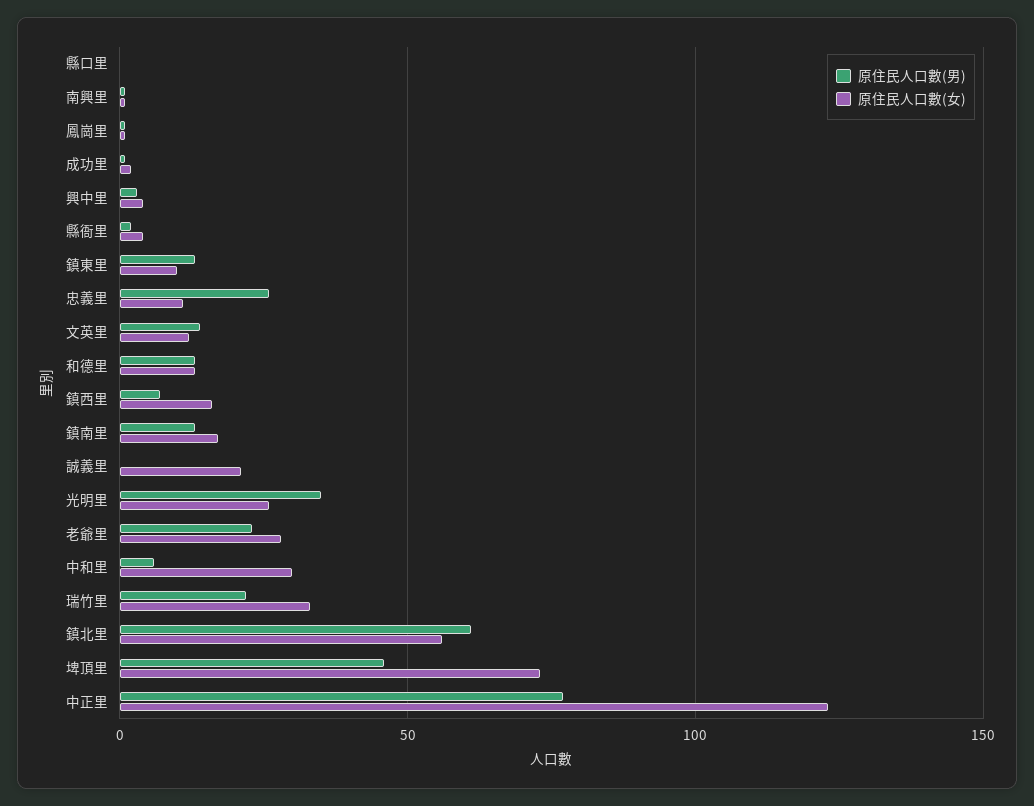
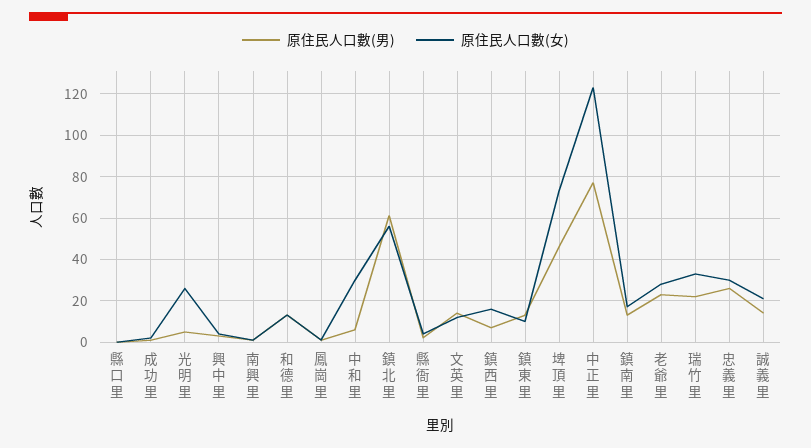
原住民人口數(女), 忠義里: 10 -> 30
原住民人口數(男), 誠義里: 0 -> 15
原住民人口數(男), 光明里: 35 -> 5

